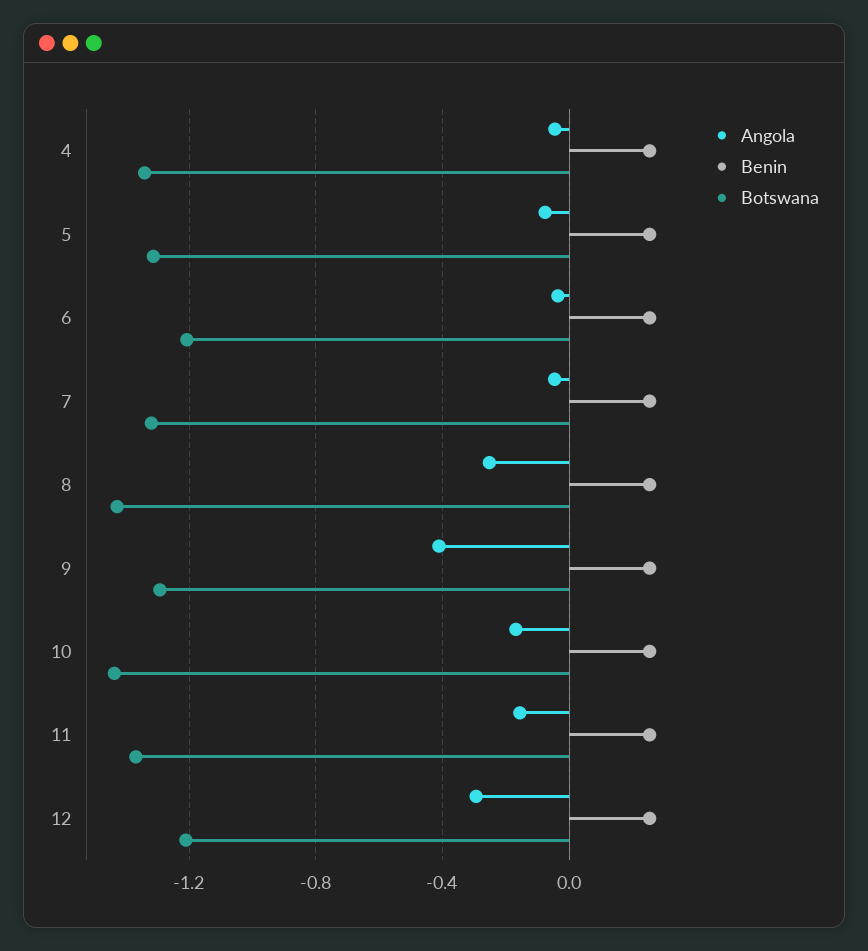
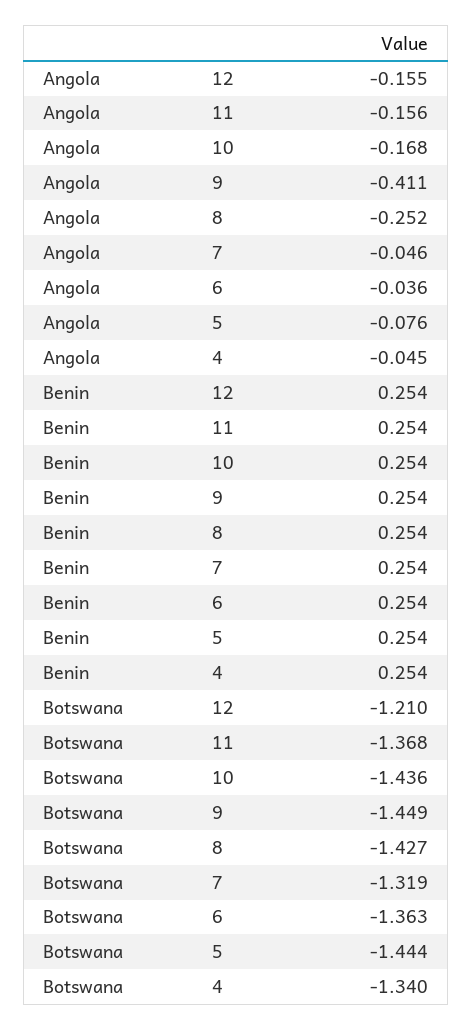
Botswana, 5: -1.3 -> -1.444
Botswana, 6: -1.2 -> -1.363
Botswana, 9: -1.3 -> -1.449
Angola, 12: -0.3 -> -0.155

